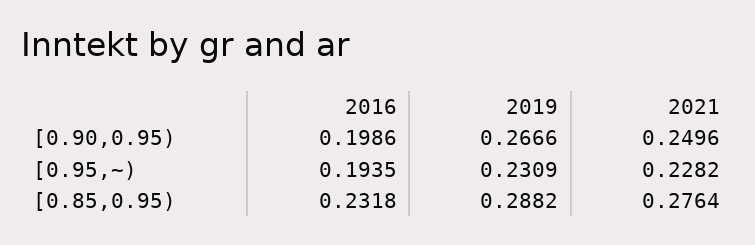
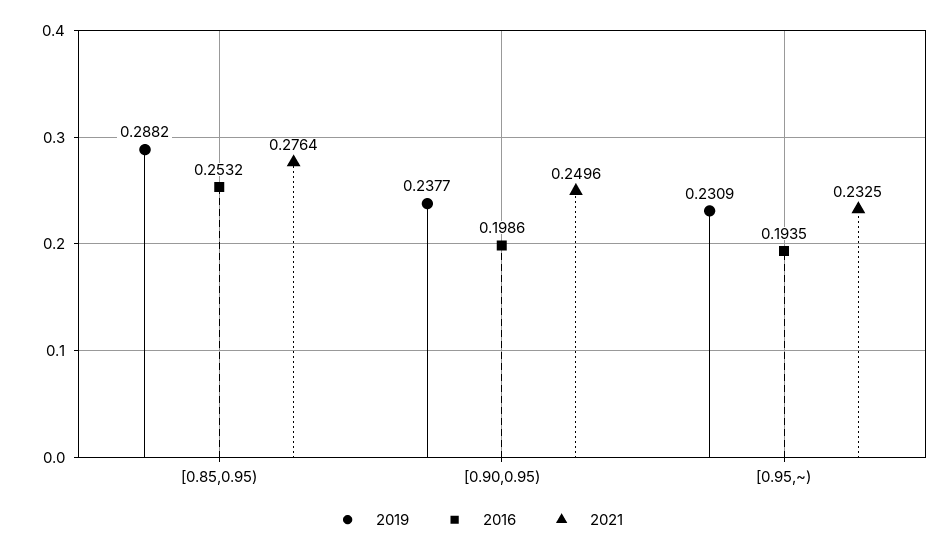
2019, [0.90,0.95): 0.2666 -> 0.2377
2021, [0.95,~): 0.2282 -> 0.2325
2016, [0.85,0.95): 0.2318 -> 0.2532

